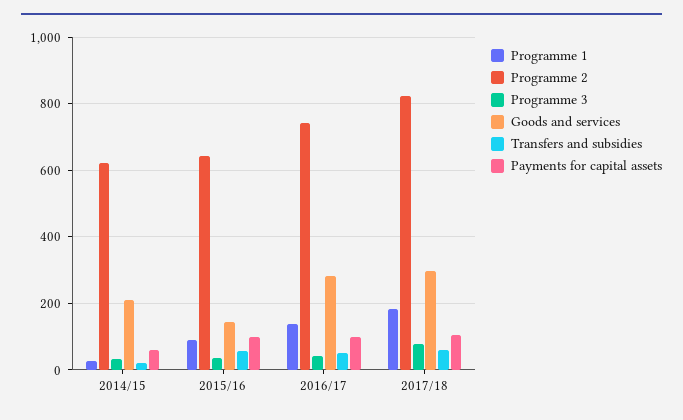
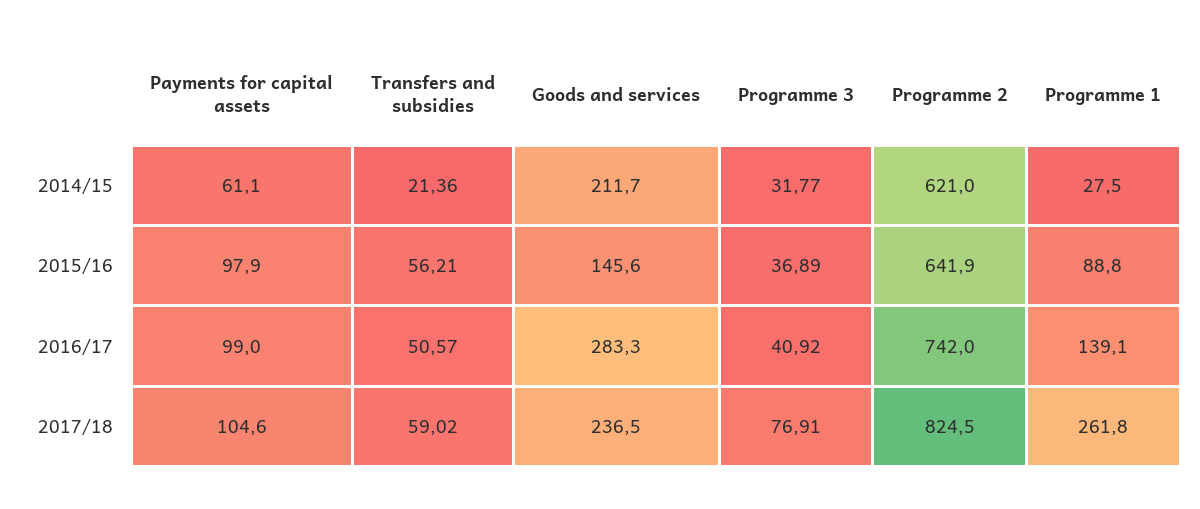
Programme 1, 2017/18: 180 -> 261.8
Goods and services, 2017/18: 300 -> 236.5

